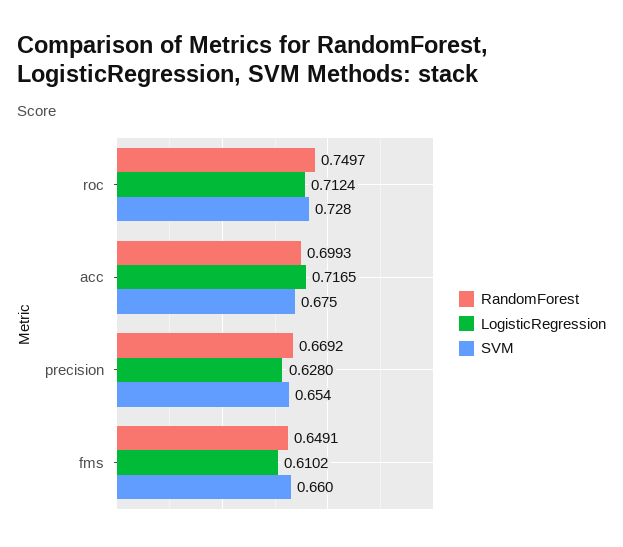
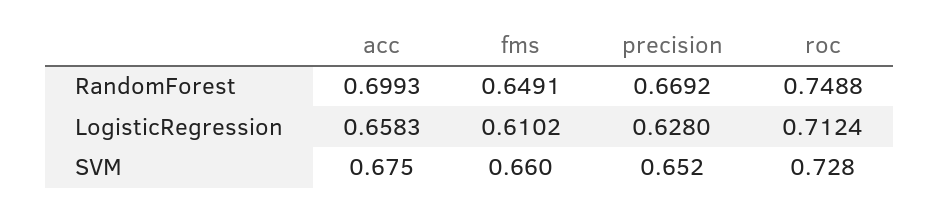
RandomForest, roc: 0.7497 -> 0.7488
LogisticRegression, acc: 0.7165 -> 0.6583
SVM, precision: 0.654 -> 0.652

